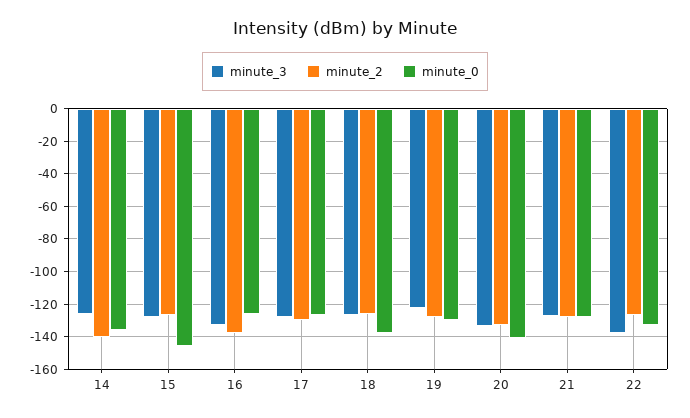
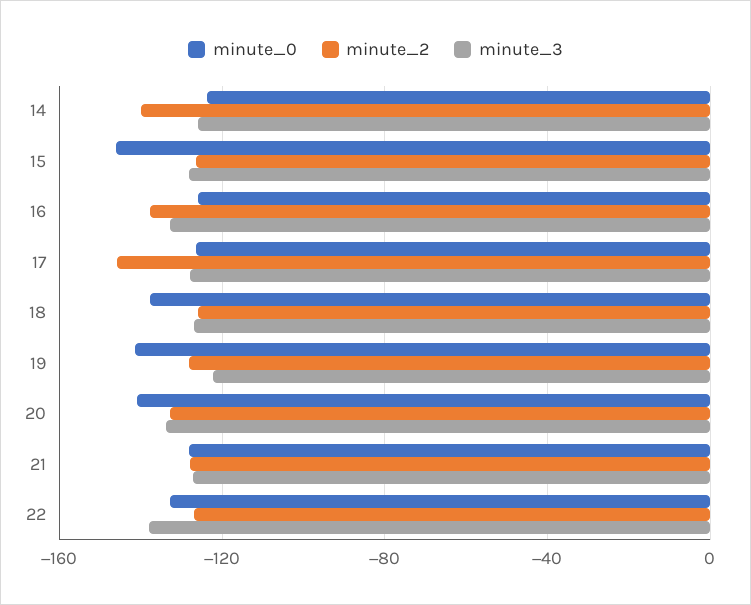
minute_0, 14: -135 -> -125
minute_2, 17: -130 -> -145
minute_0, 19: -130 -> -140

